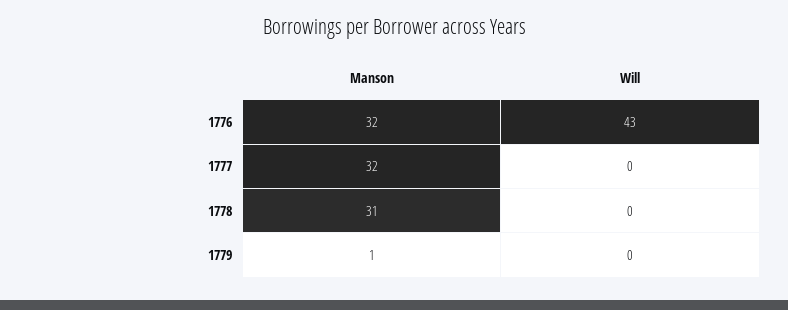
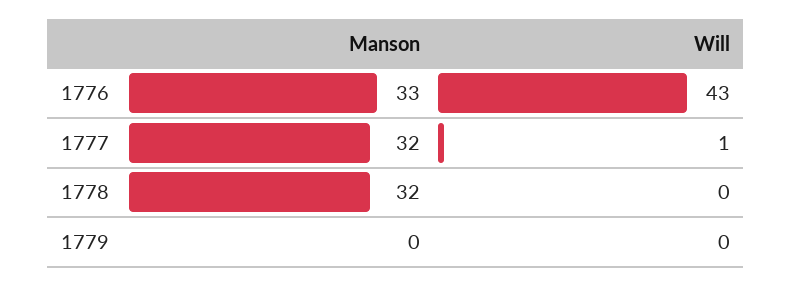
Manson, 1776: 32 -> 33
Will, 1777: 0 -> 1
Manson, 1778: 31 -> 32
Manson, 1779: 1 -> 0

